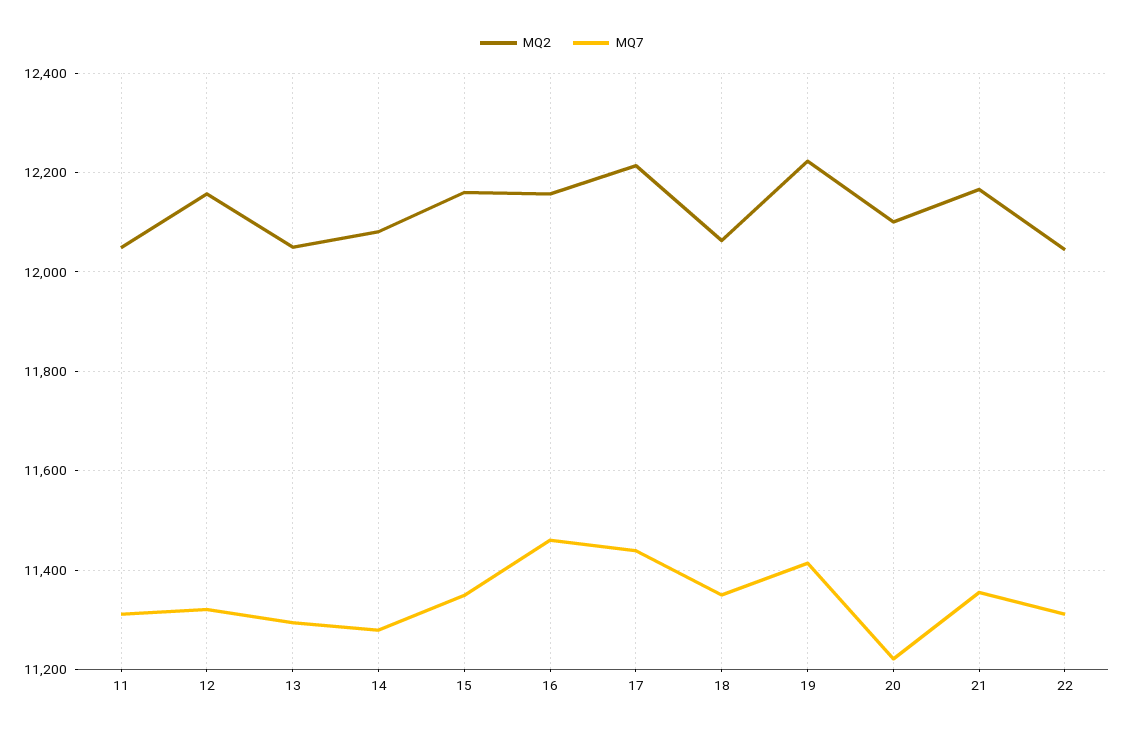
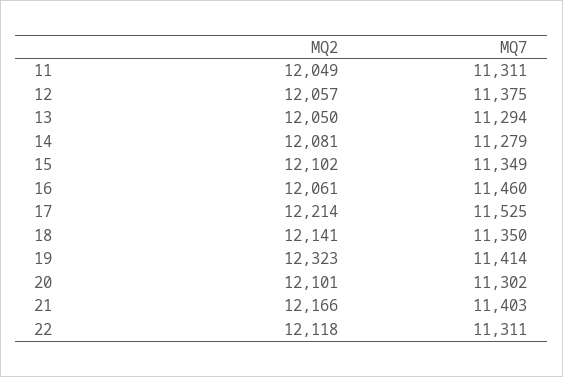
MQ2, 12: 12160 -> 12057
MQ7, 12: 11320 -> 11375
MQ2, 15: 12160 -> 12102
MQ2, 16: 12160 -> 12061
MQ7, 17: 11440 -> 11525
MQ2, 18: 12060 -> 12141
MQ2, 19: 12220 -> 12323
MQ7, 20: 11220 -> 11302
MQ7, 21: 11360 -> 11403
MQ2, 22: 12040 -> 12118

